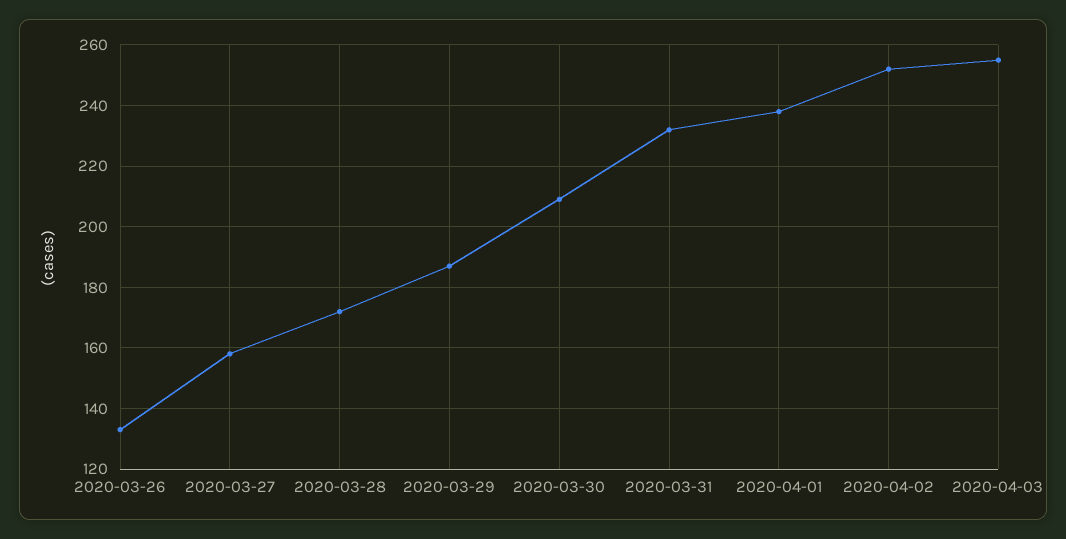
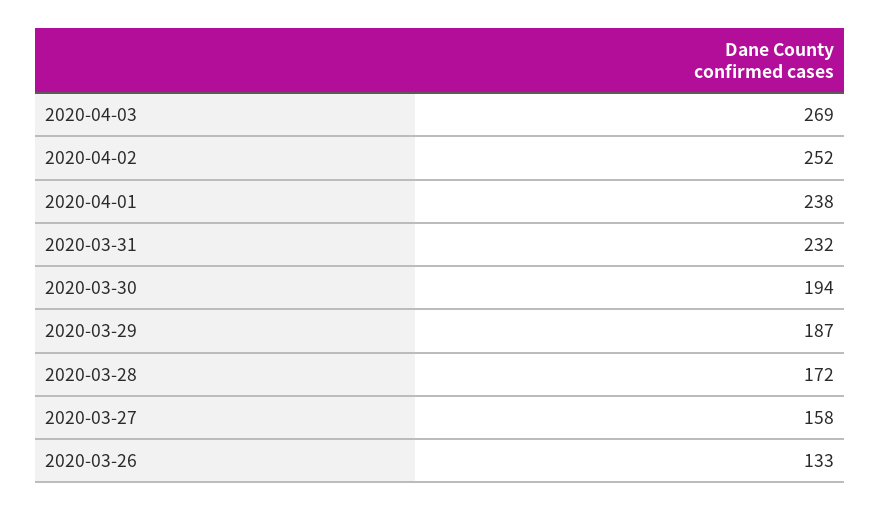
2020-03-30: 210 -> 194
2020-04-03: 255 -> 269

